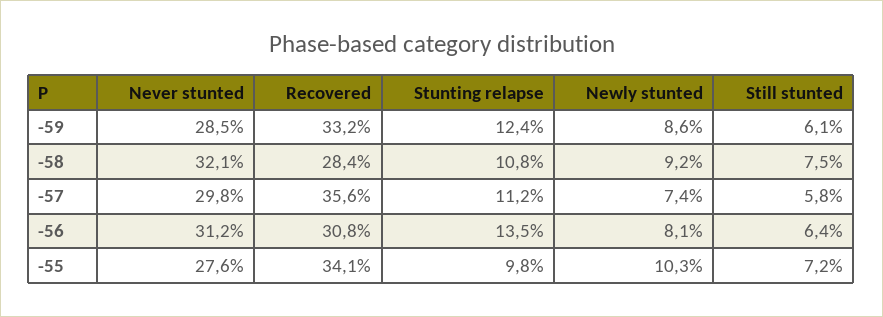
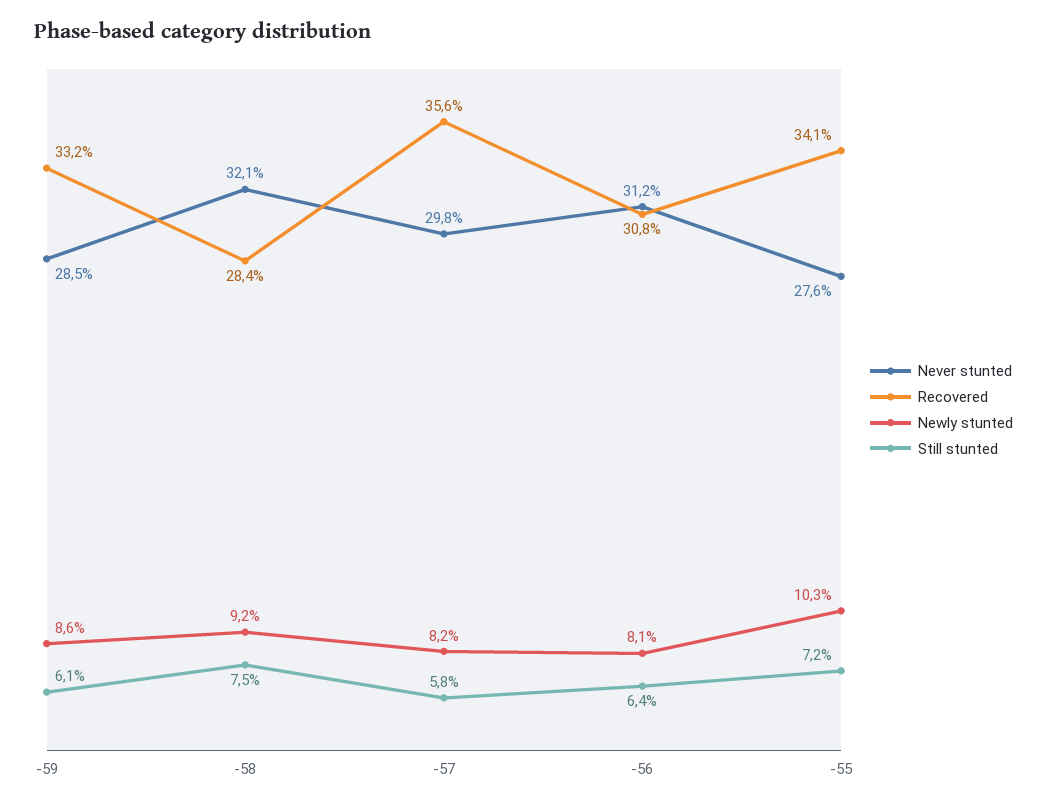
Stunting relapse, -59: 12.4 -> none
Stunting relapse, -58: 10.8 -> none
Stunting relapse, -57: 11.2 -> none
Newly stunted, -57: 7.4 -> 8.2
Stunting relapse, -56: 13.5 -> none
Stunting relapse, -55: 9.8 -> none

